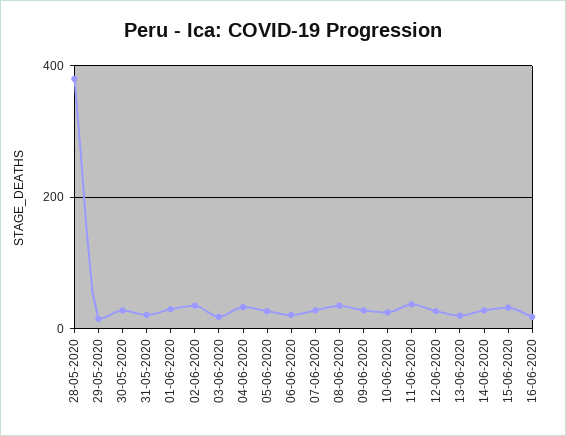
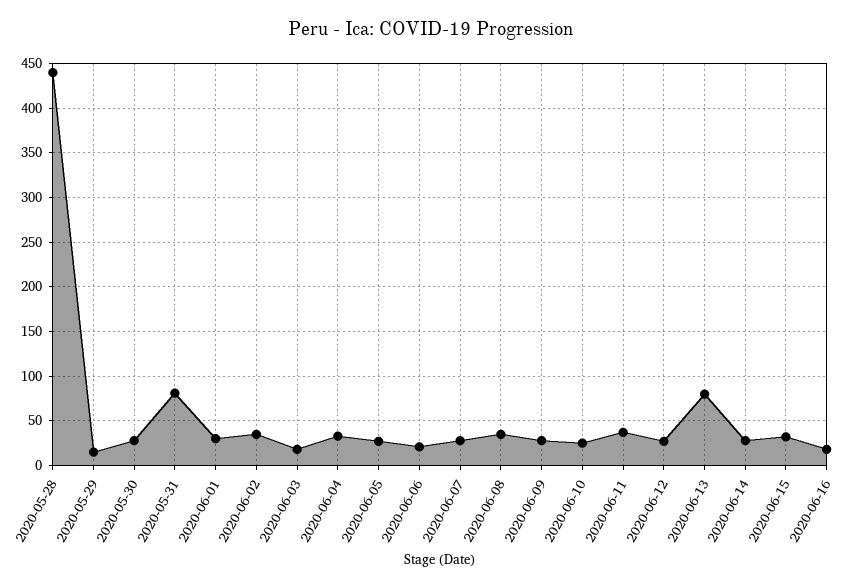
28-05-2020: 380 -> 440
31-05-2020: 20 -> 80
13-06-2020: 20 -> 80

